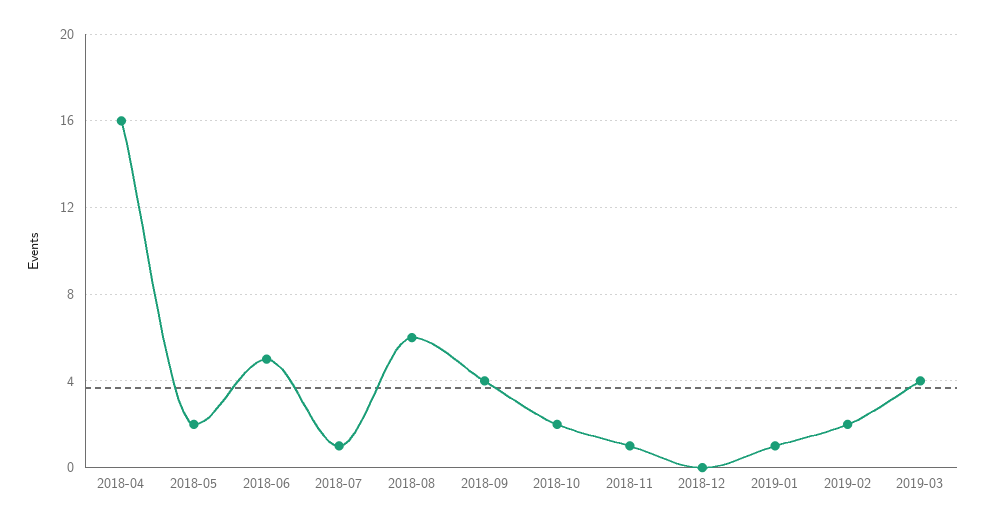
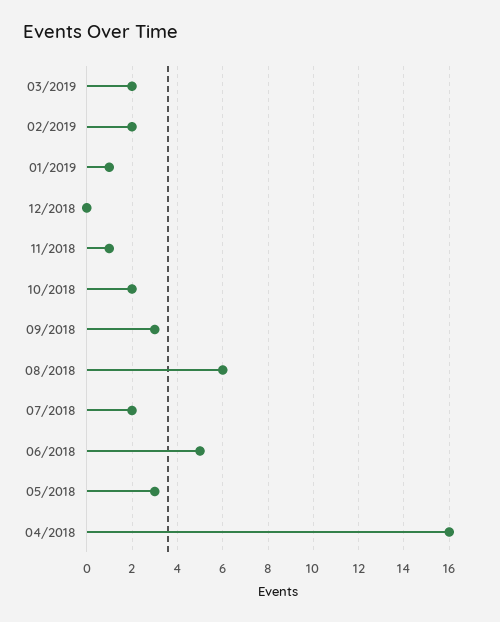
2018-05: 2 -> 3
2018-07: 1 -> 2
2018-09: 4 -> 3
2019-03: 4 -> 2

